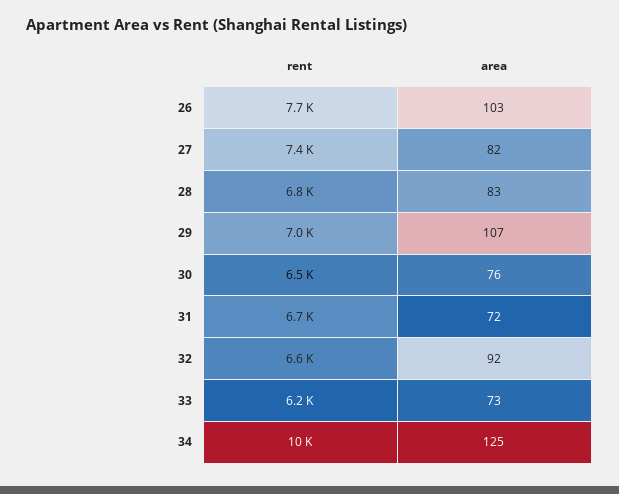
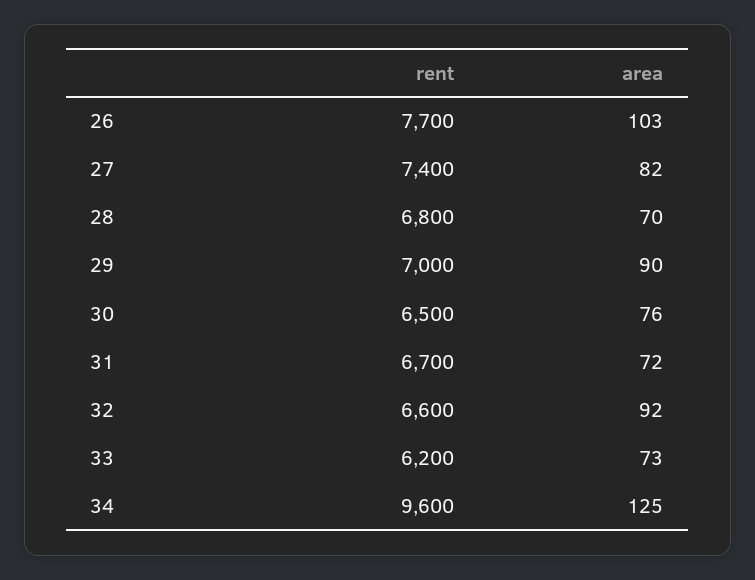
area, 28: 83 -> 70
area, 29: 107 -> 90
rent, 34: 10000 -> 9600

